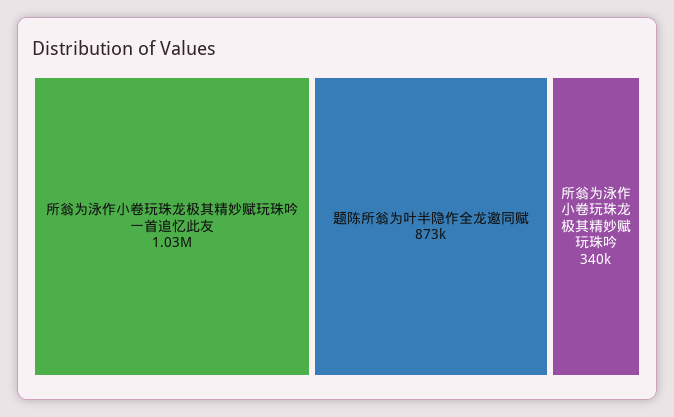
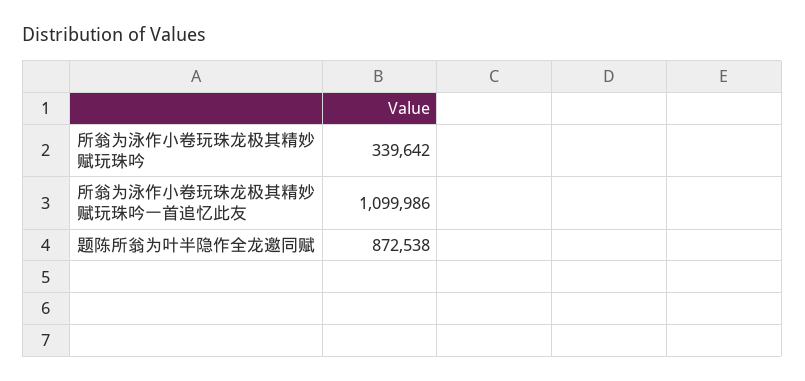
所翁为泳作小卷玩珠龙极其精妙赋玩珠吟一首追忆此友: 1030000 -> 1099986

